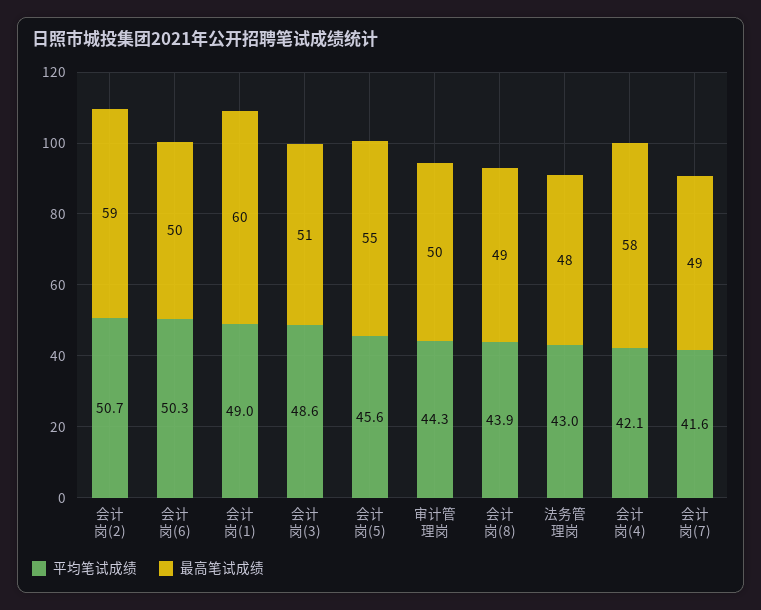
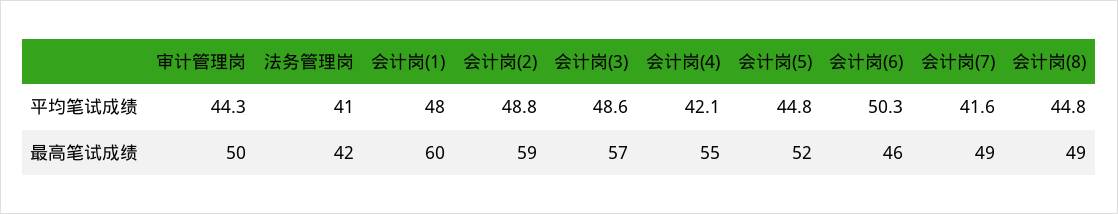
平均笔试成绩, 会计岗(2): 50.7 -> 48.8
最高笔试成绩, 会计岗(6): 50 -> 46
平均笔试成绩, 会计岗(1): 49 -> 48
最高笔试成绩, 会计岗(3): 51 -> 57
平均笔试成绩, 会计岗(5): 45.6 -> 44.8
最高笔试成绩, 会计岗(5): 55 -> 52
平均笔试成绩, 会计岗(8): 43.9 -> 44.8
平均笔试成绩, 法务管理岗: 43 -> 41
最高笔试成绩, 法务管理岗: 48 -> 42
最高笔试成绩, 会计岗(4): 58 -> 55

